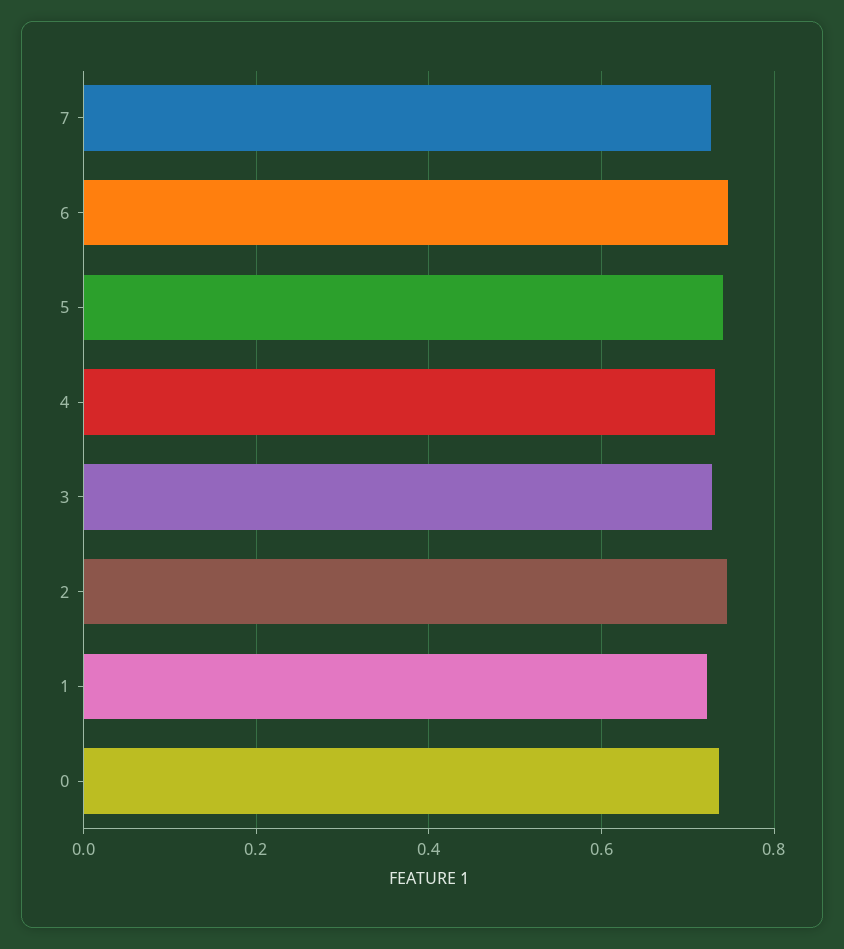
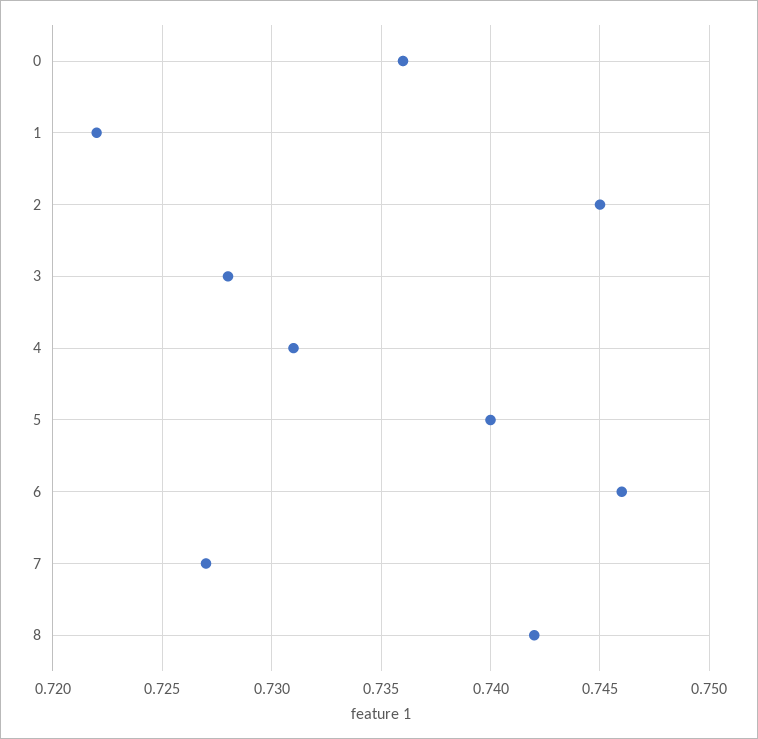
8: none -> 0.742

